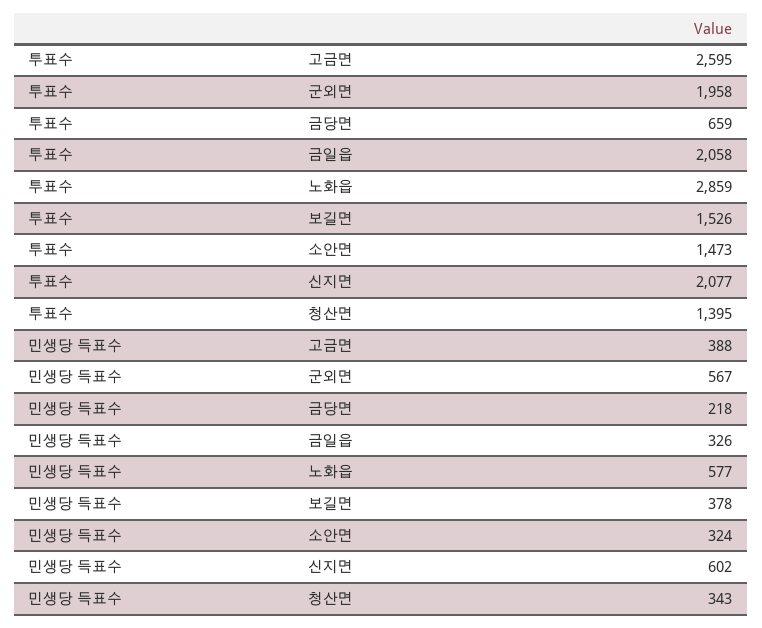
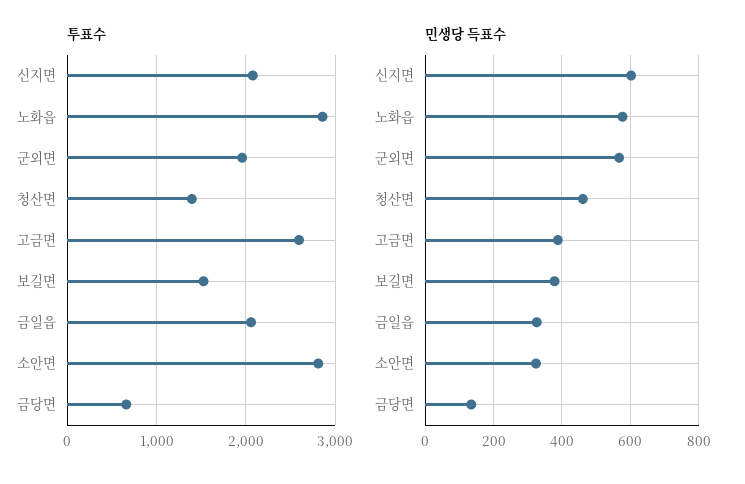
투표수, 소안면: 1473 -> 2800
민생당 득표수, 금당면: 218 -> 140
민생당 득표수, 청산면: 343 -> 460

